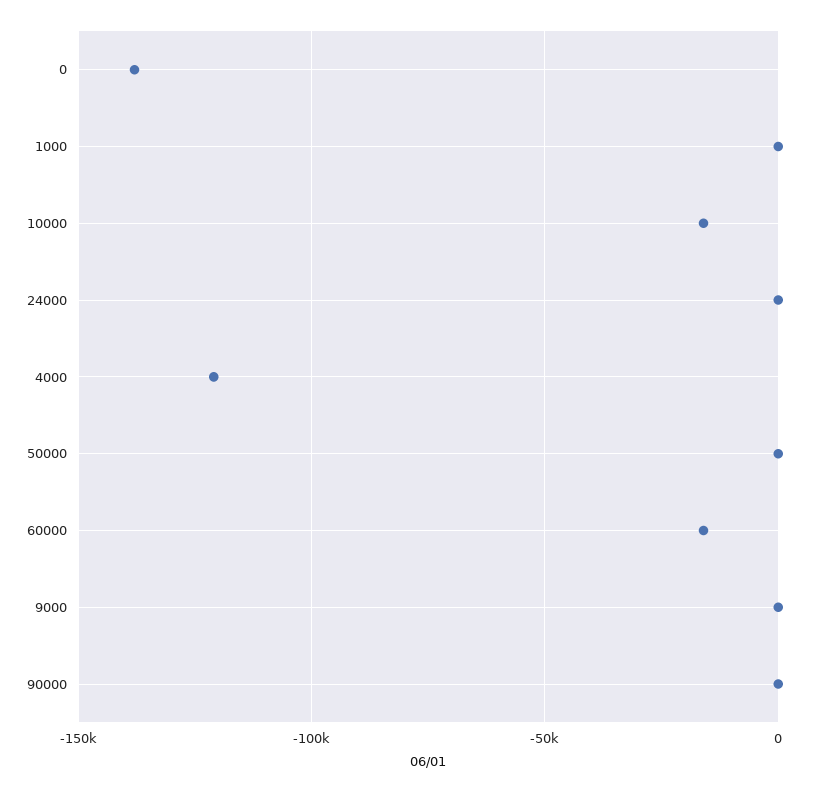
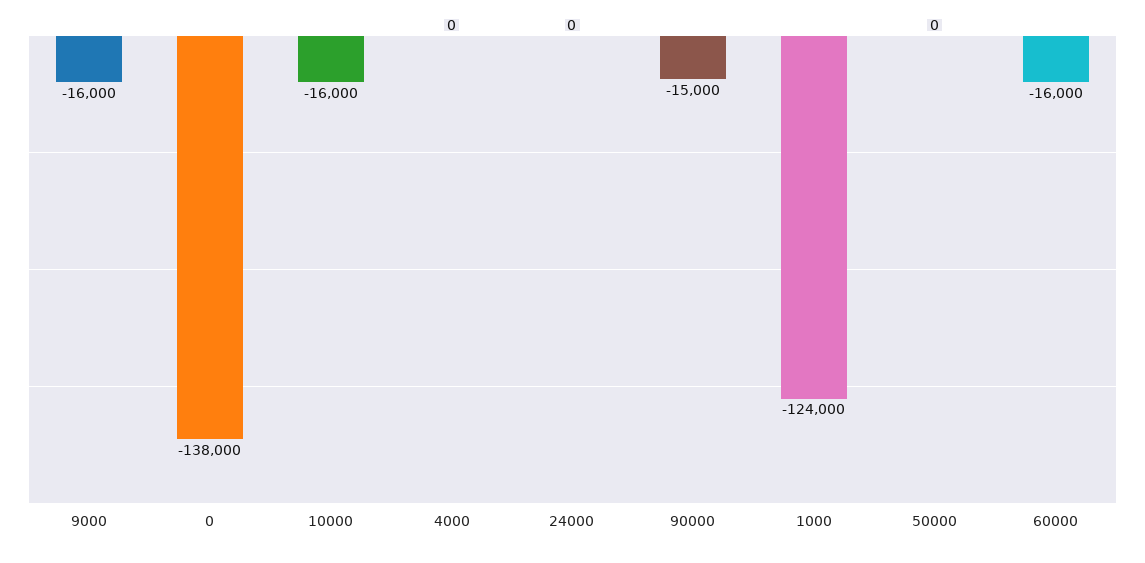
1000: 0 -> -124000
4000: -120000 -> 0
9000: 0 -> -16000
90000: 0 -> -15000

